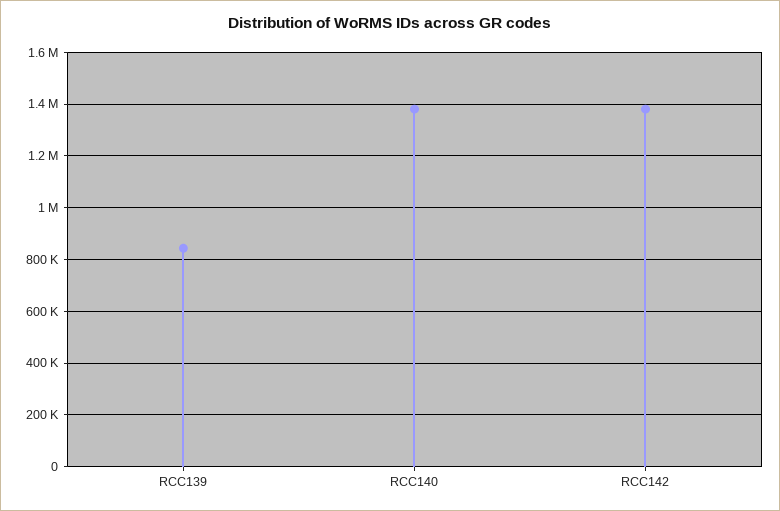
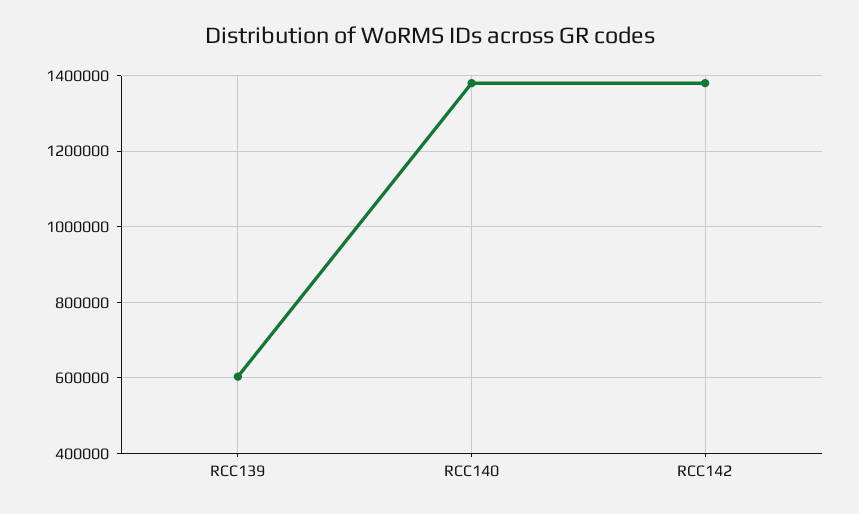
RCC139: 850000 -> 600000

